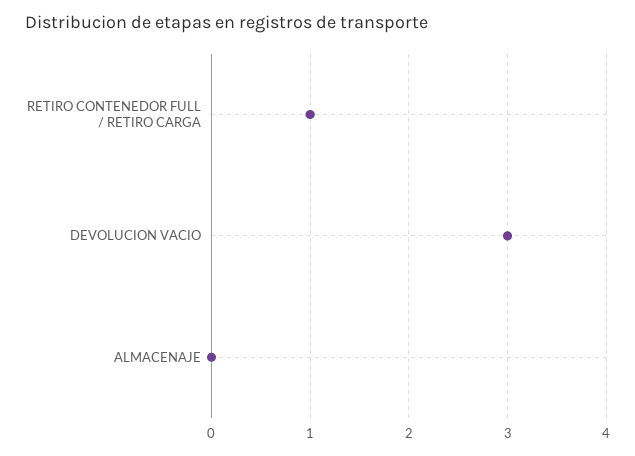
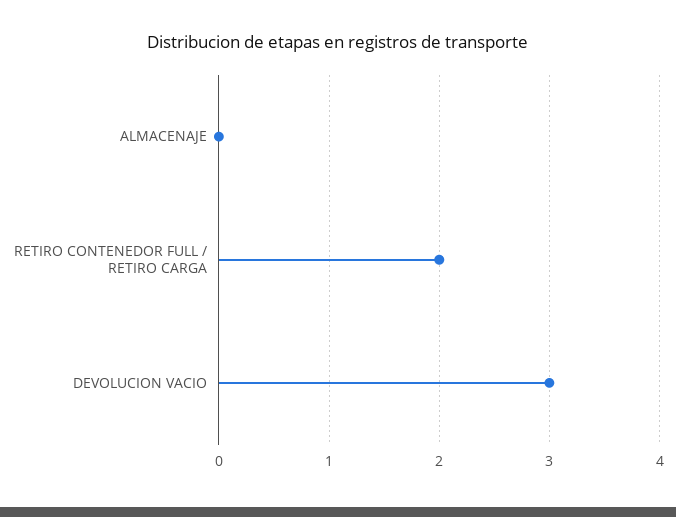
RETIRO CONTENEDOR FULL / RETIRO CARGA: 1 -> 2

